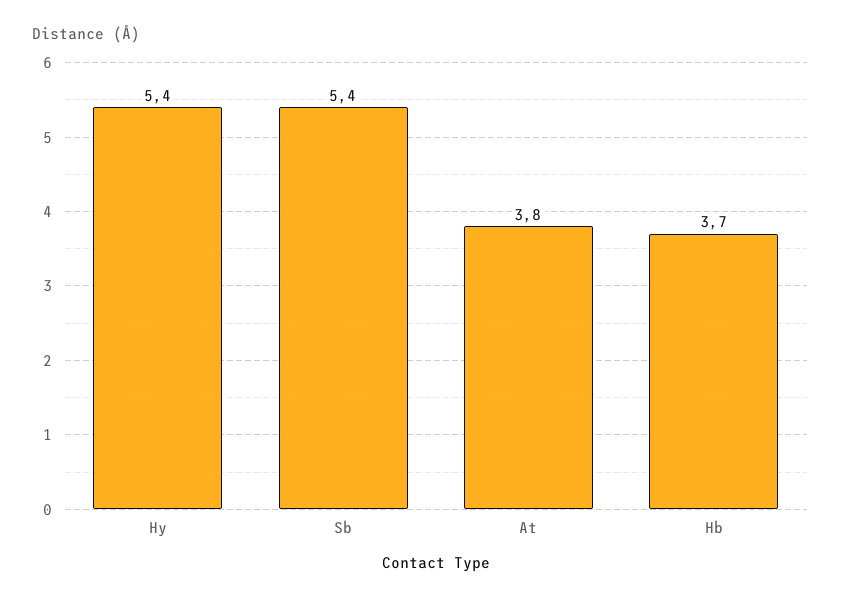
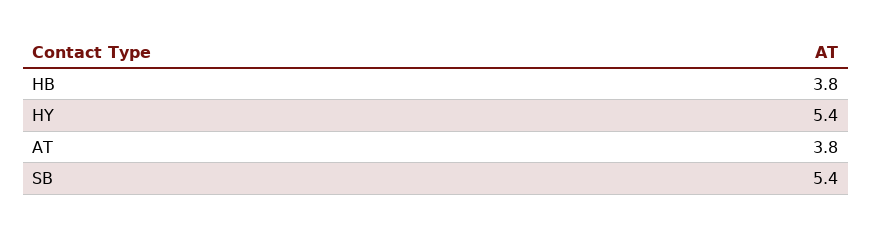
Hb: 3.7 -> 3.8

